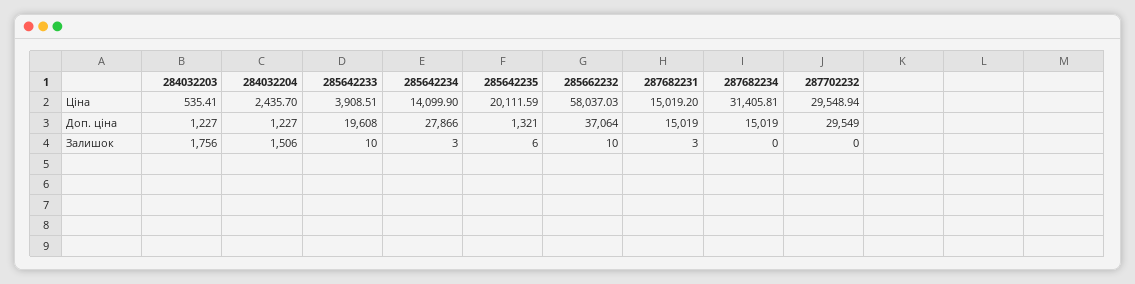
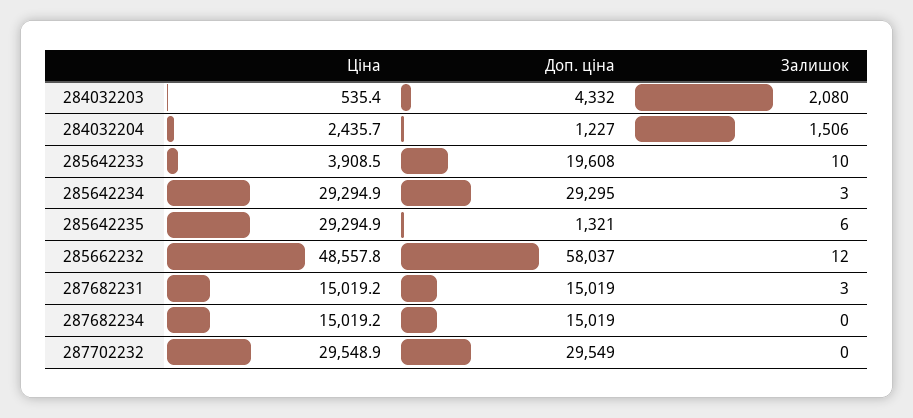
285642234, Ціна: 14099.9 -> 29294.9
285642235, Ціна: 20111.59 -> 29294.9
285662232, Ціна: 58037.03 -> 48557.8
287682234, Ціна: 31405.81 -> 15019.2
284032203, Доп. ціна: 1227 -> 4332
285642234, Доп. ціна: 27866 -> 29295
285662232, Доп. ціна: 37064 -> 58037
284032203, Залишок: 1756 -> 2080
285662232, Залишок: 10 -> 12

